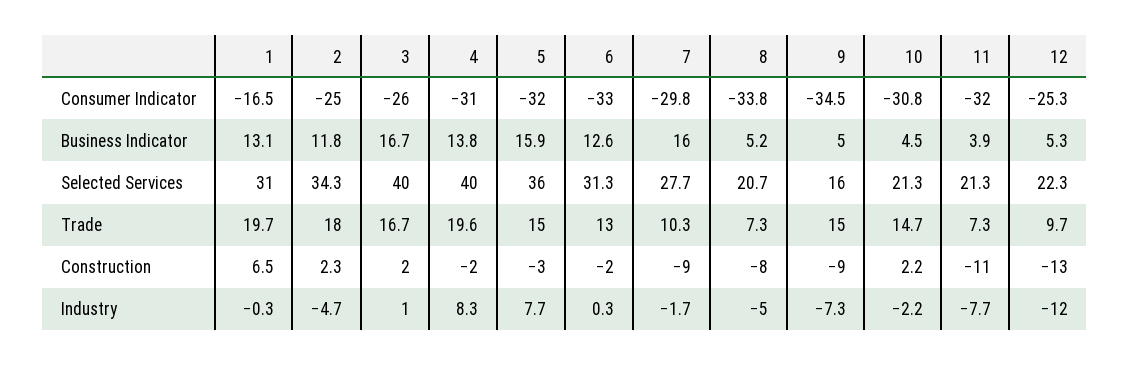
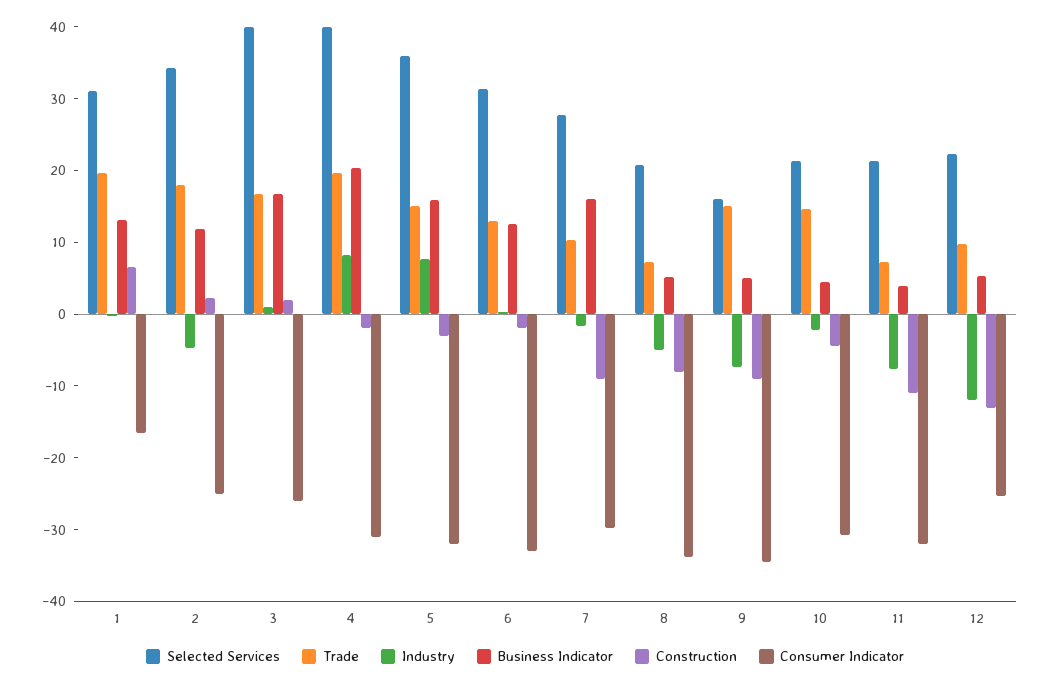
Business Indicator, 4: 13.8 -> 20
Construction, 10: 2.2 -> -4

